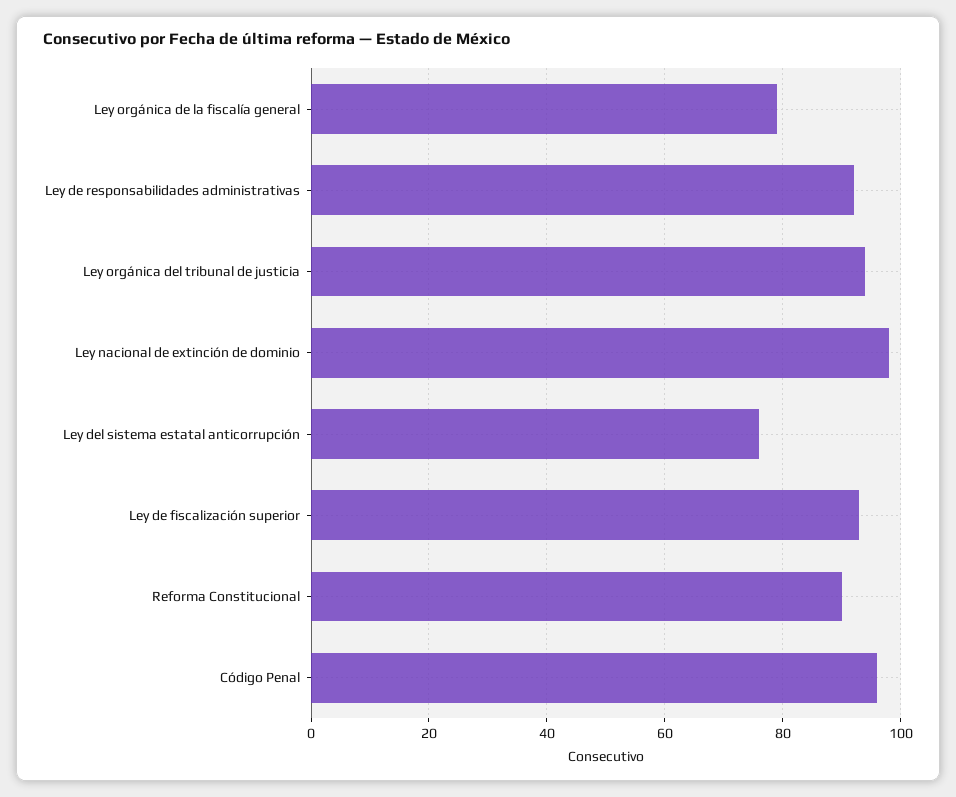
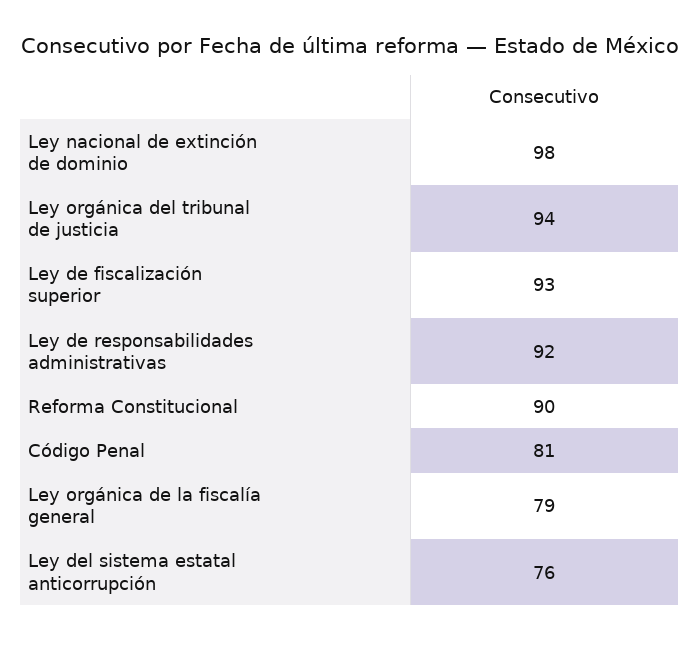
Código Penal: 95 -> 81

